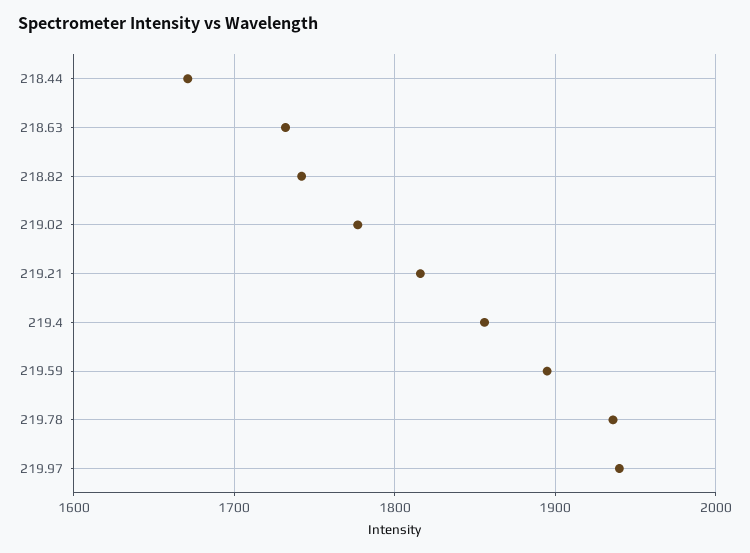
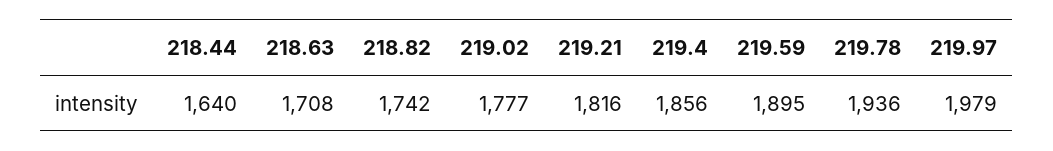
218.44: 1670 -> 1640
218.63: 1730 -> 1708
219.97: 1940 -> 1979

